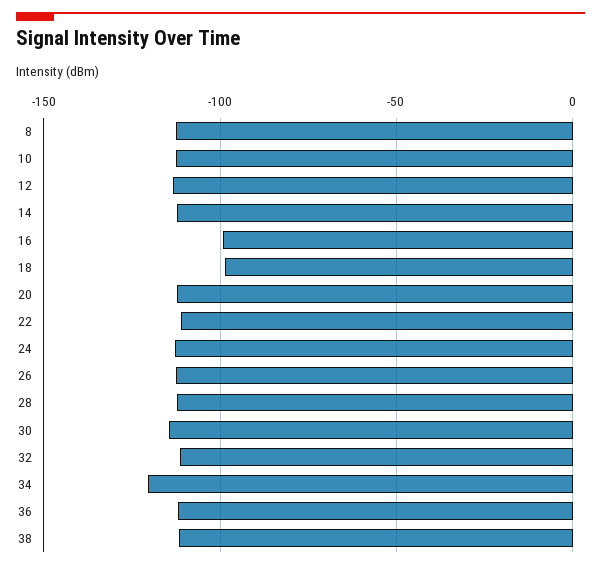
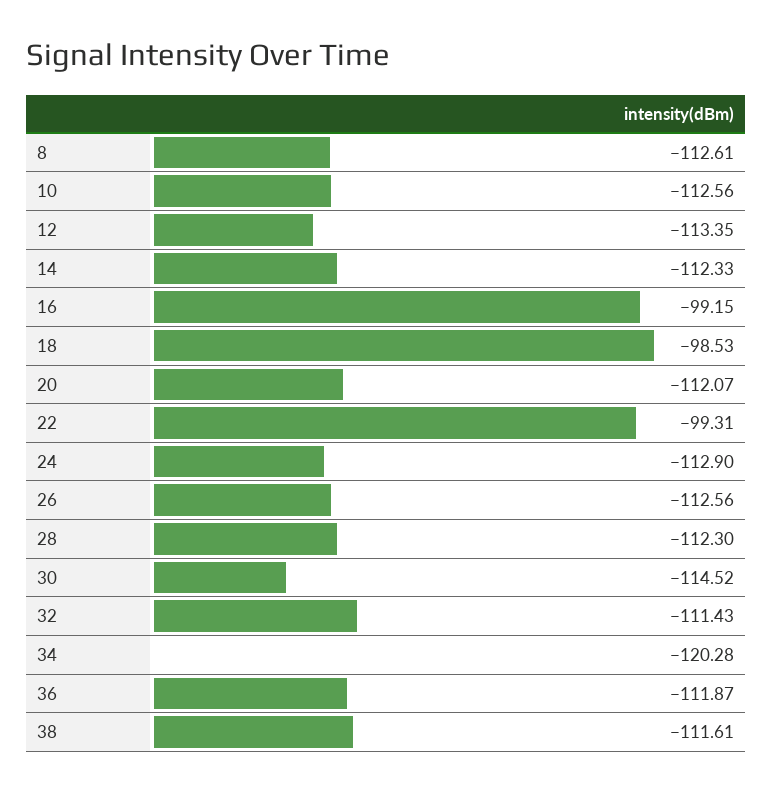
22: -110 -> -99.31

